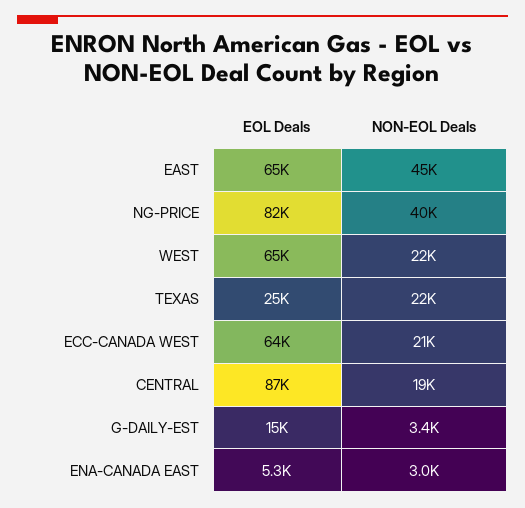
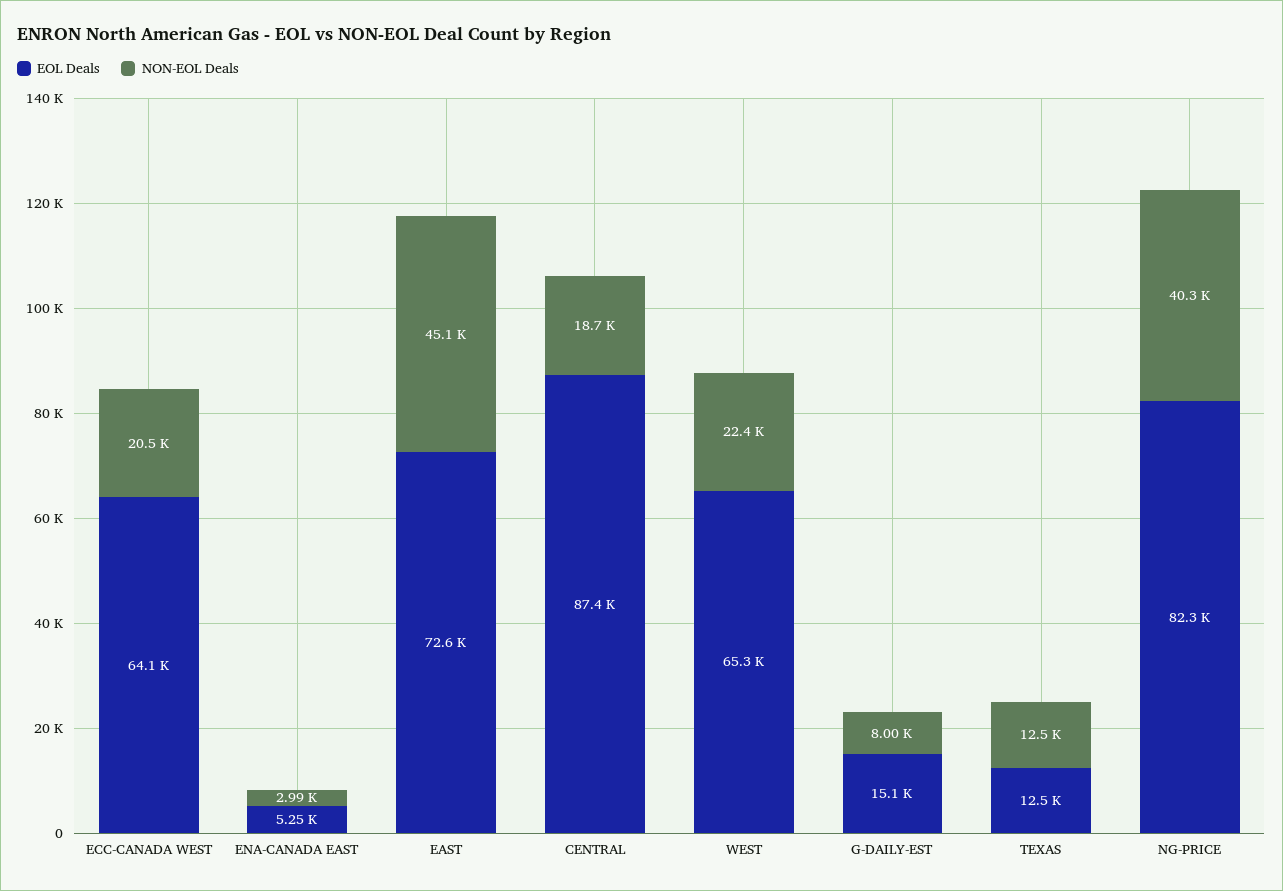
EOL Deals, EAST: 65000 -> 72600
EOL Deals, TEXAS: 25000 -> 12500
NON-EOL Deals, TEXAS: 22000 -> 12500
NON-EOL Deals, G-DAILY-EST: 3400 -> 8000

